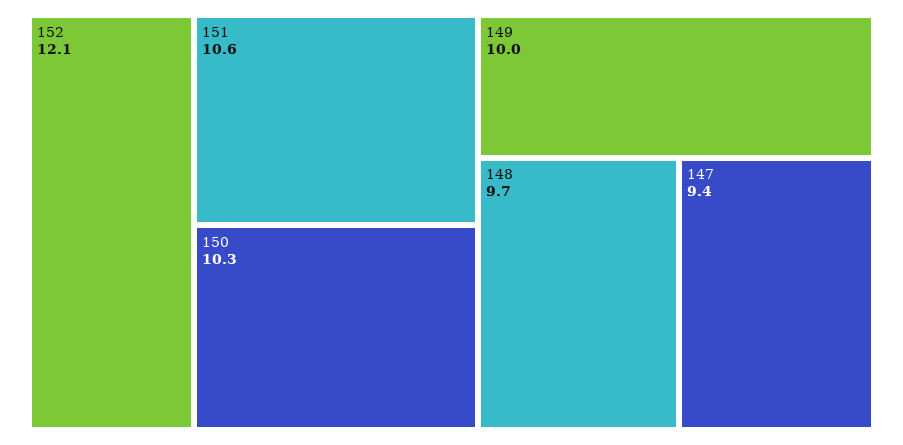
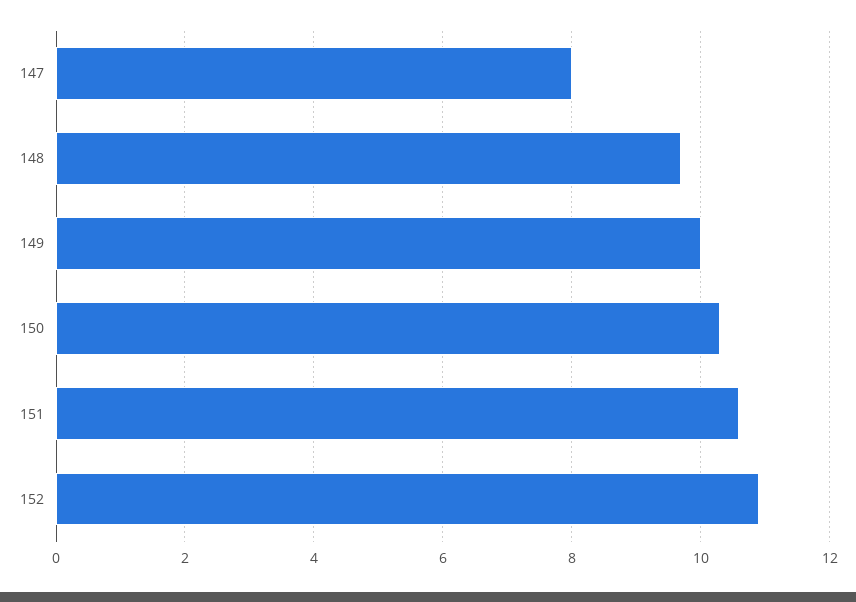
152: 12.1 -> 11
147: 9.4 -> 8

